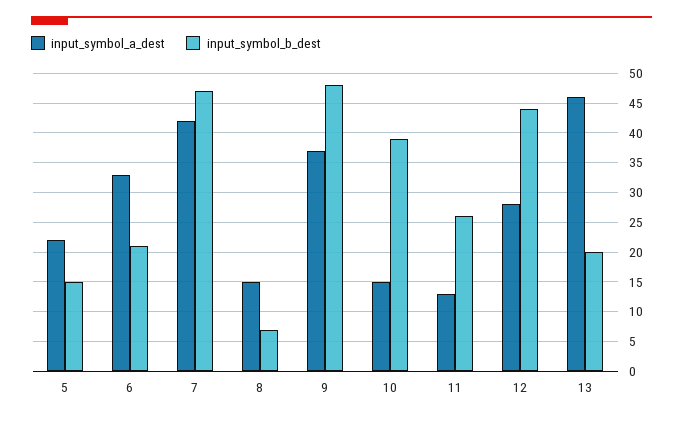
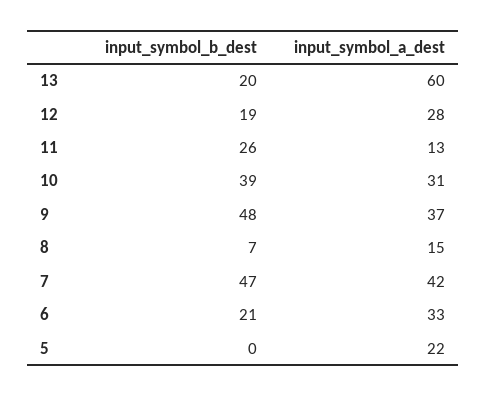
input_symbol_b_dest, 5: 15 -> 0
input_symbol_a_dest, 10: 15 -> 31
input_symbol_b_dest, 12: 45 -> 19
input_symbol_a_dest, 13: 45 -> 60

